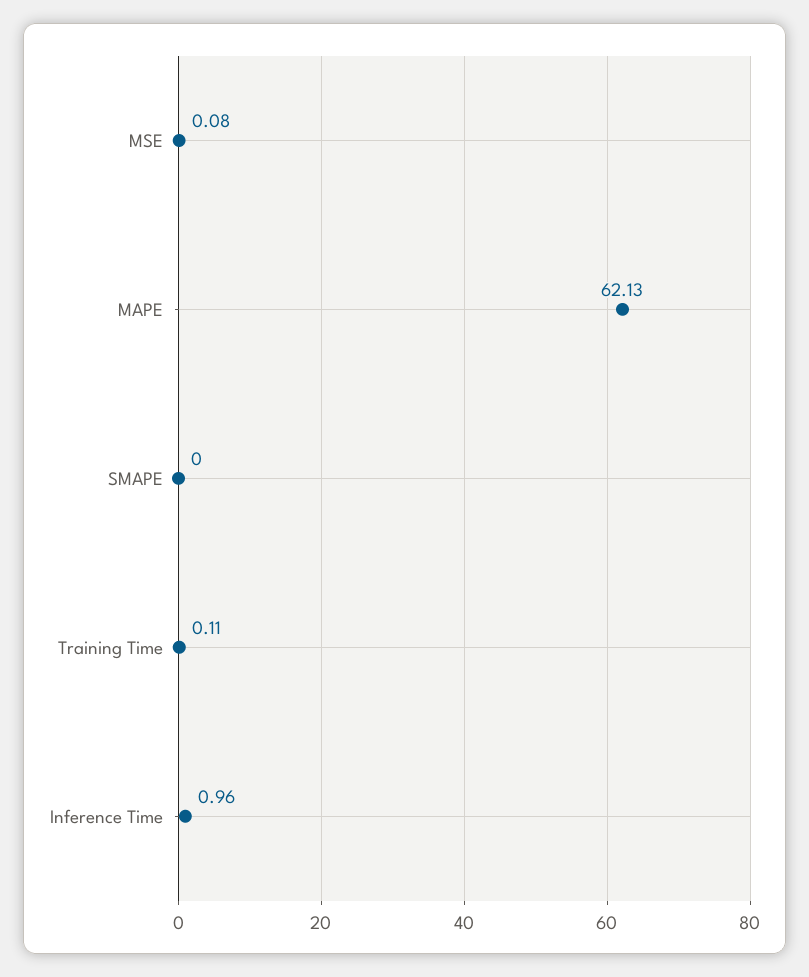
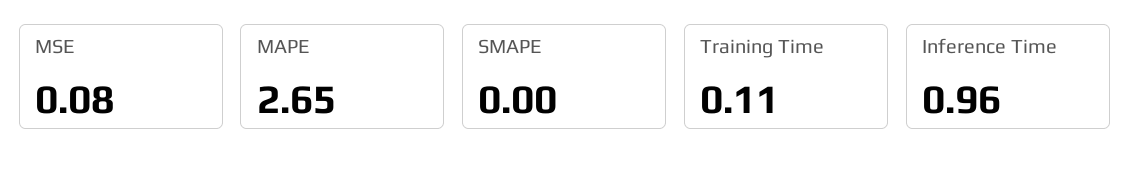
MAPE: 62.13 -> 2.65

